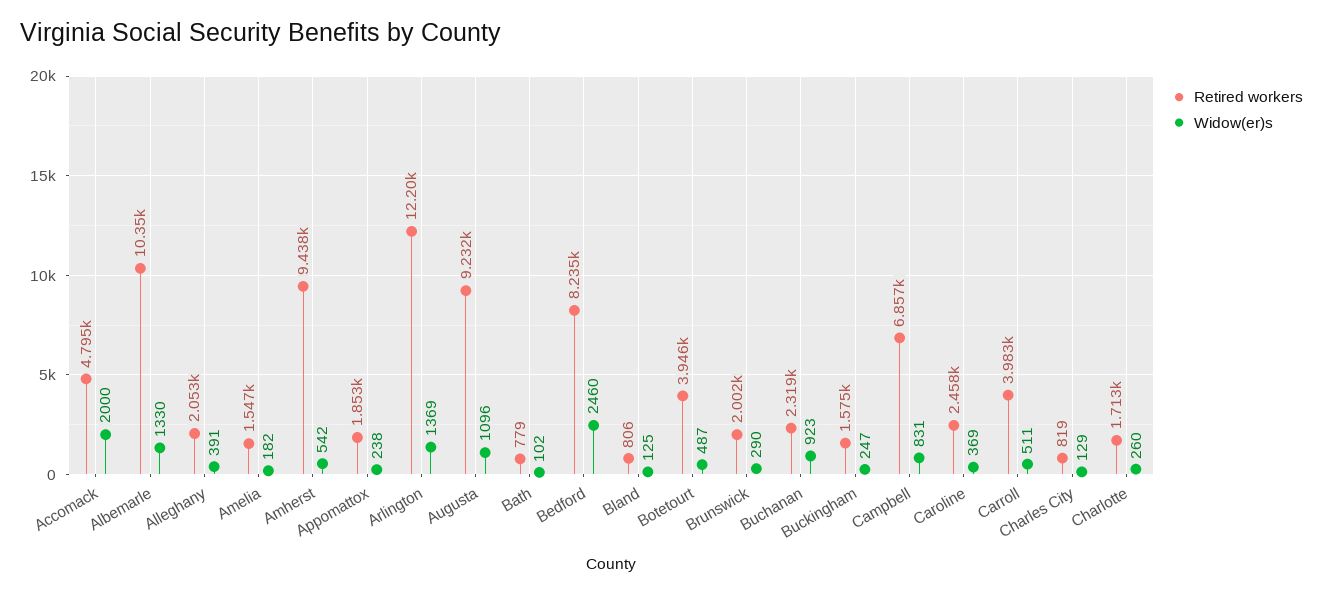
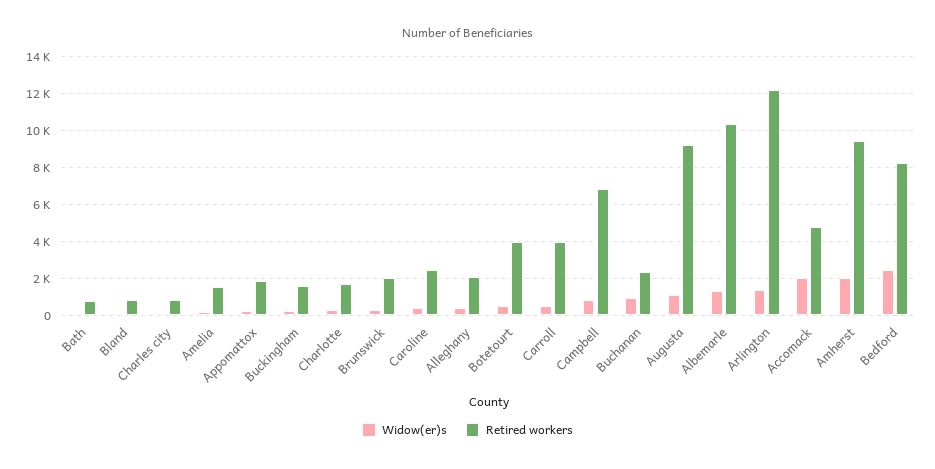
Widow(er)s, Amherst: 542 -> 2000

